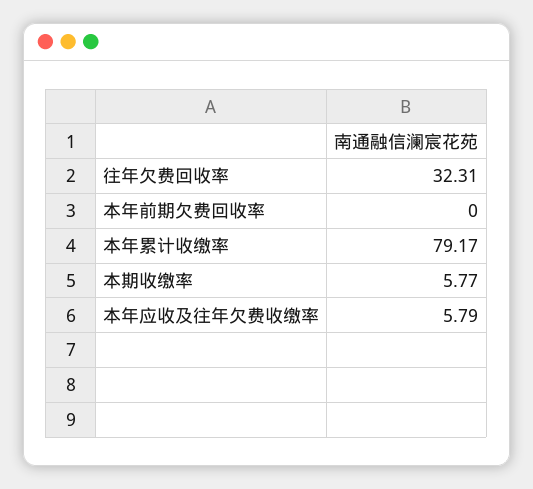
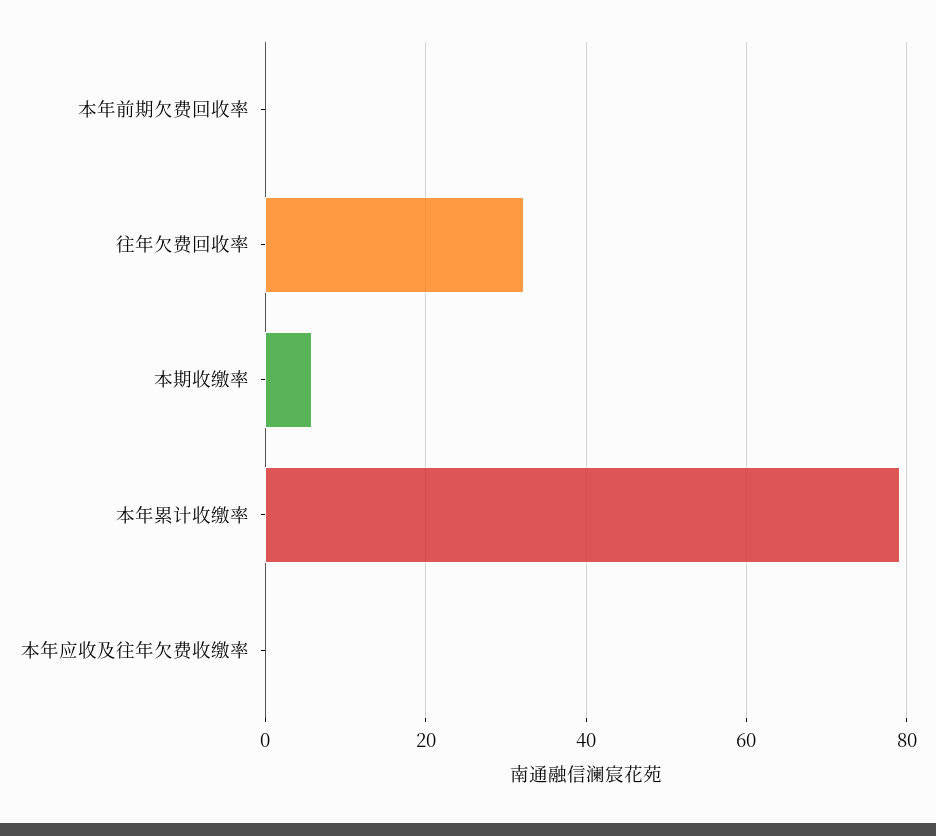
本年应收及往年欠费收缴率: 5.79 -> 0

